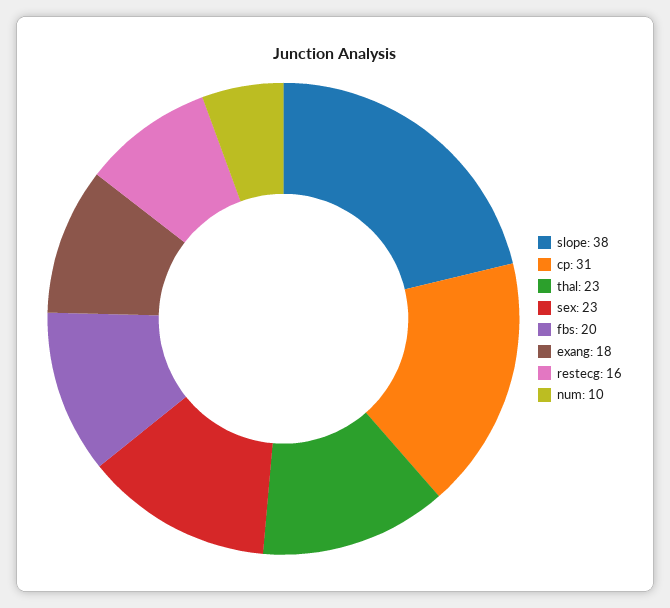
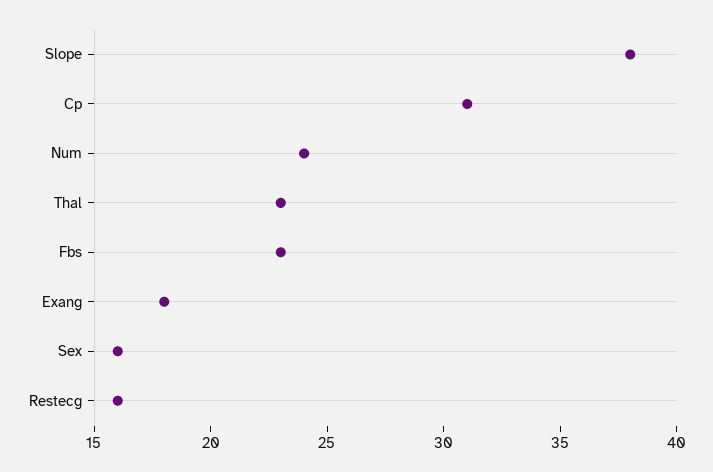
sex: 23 -> 16
fbs: 20 -> 23
num: 10 -> 24

